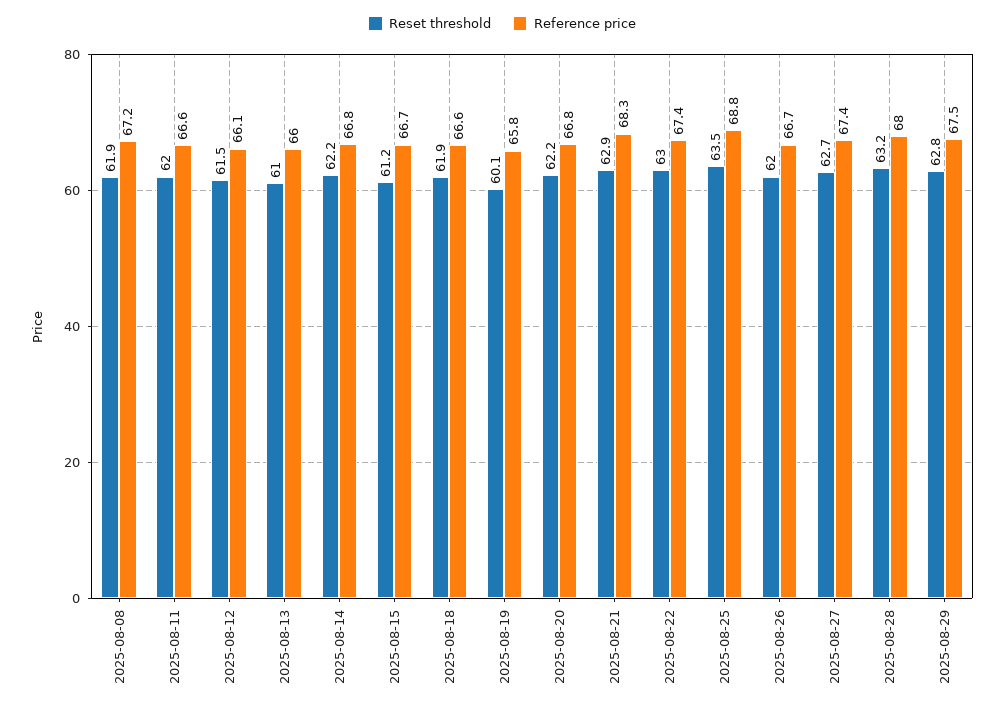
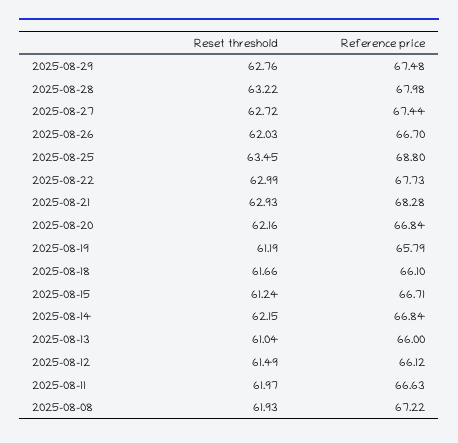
Reset threshold, 2025-08-18: 61.9 -> 61.66
Reference price, 2025-08-18: 66.6 -> 66.1
Reset threshold, 2025-08-19: 60.1 -> 61.19
Reference price, 2025-08-22: 67.4 -> 67.73

